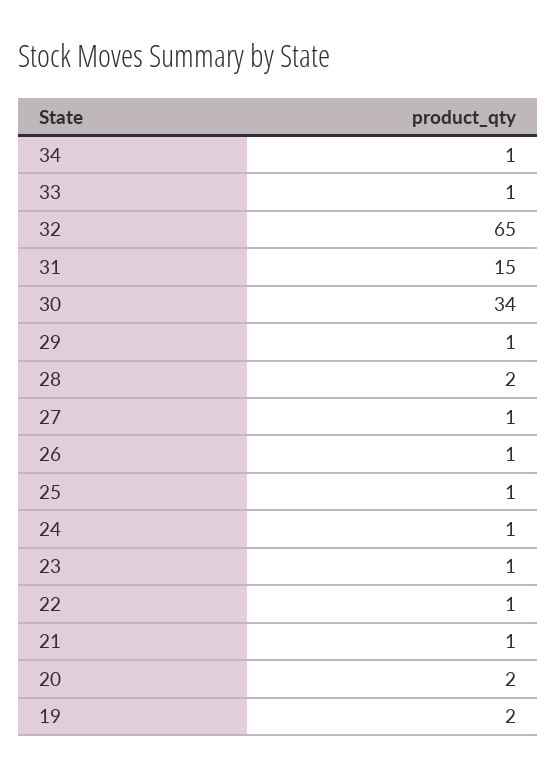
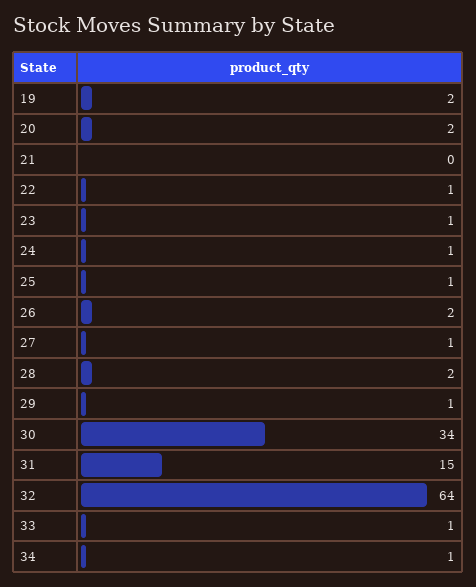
32: 65 -> 64
26: 1 -> 2
21: 1 -> 0

